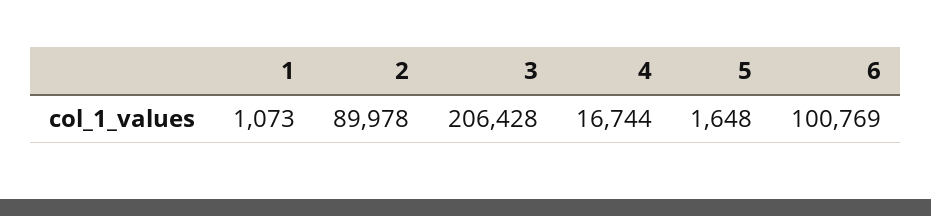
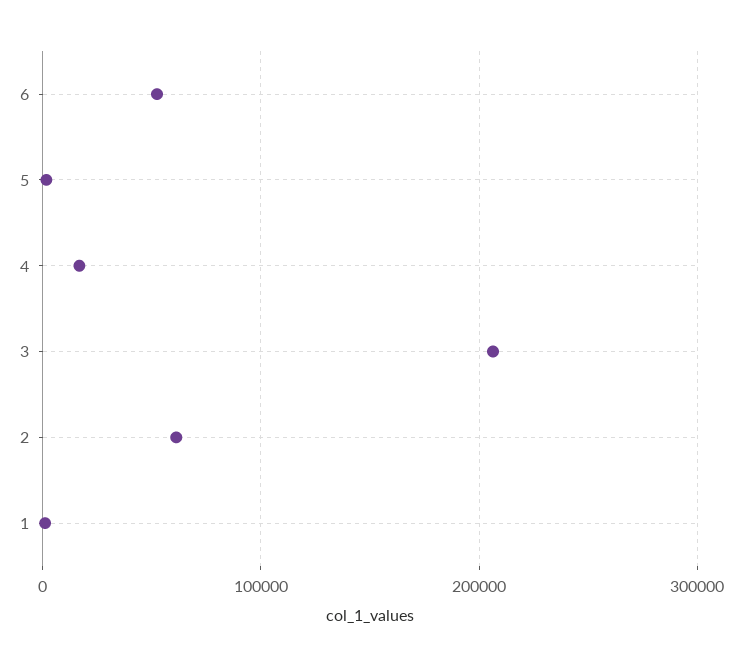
2: 89978 -> 60000
6: 100769 -> 50000

